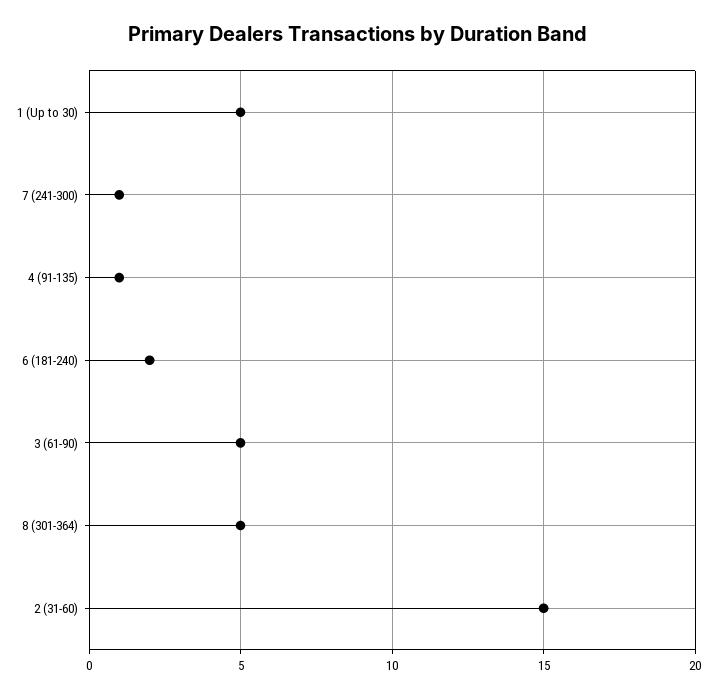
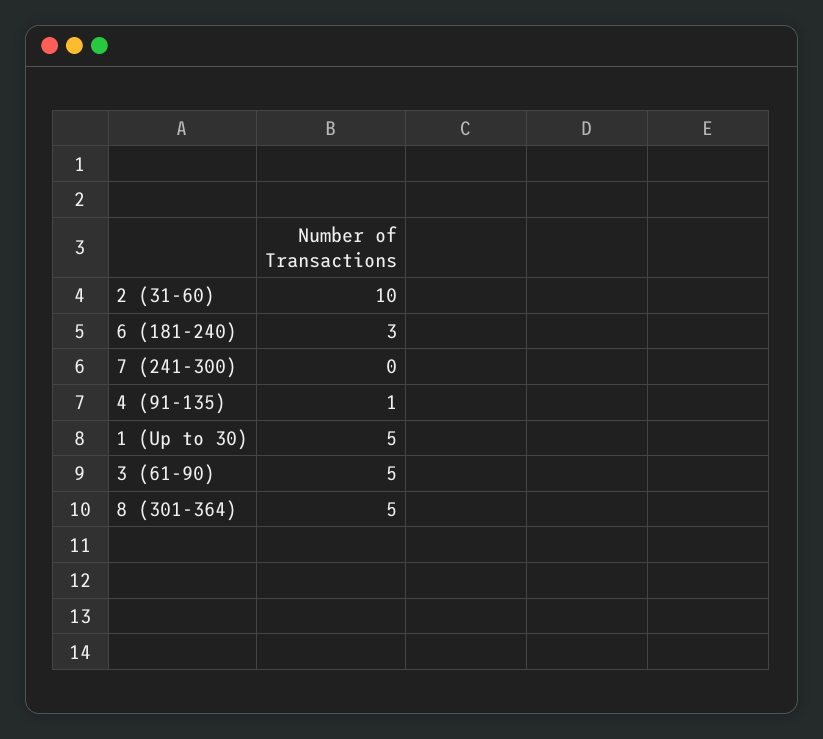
7 (241-300): 1 -> 0
6 (181-240): 2 -> 3
2 (31-60): 15 -> 10

